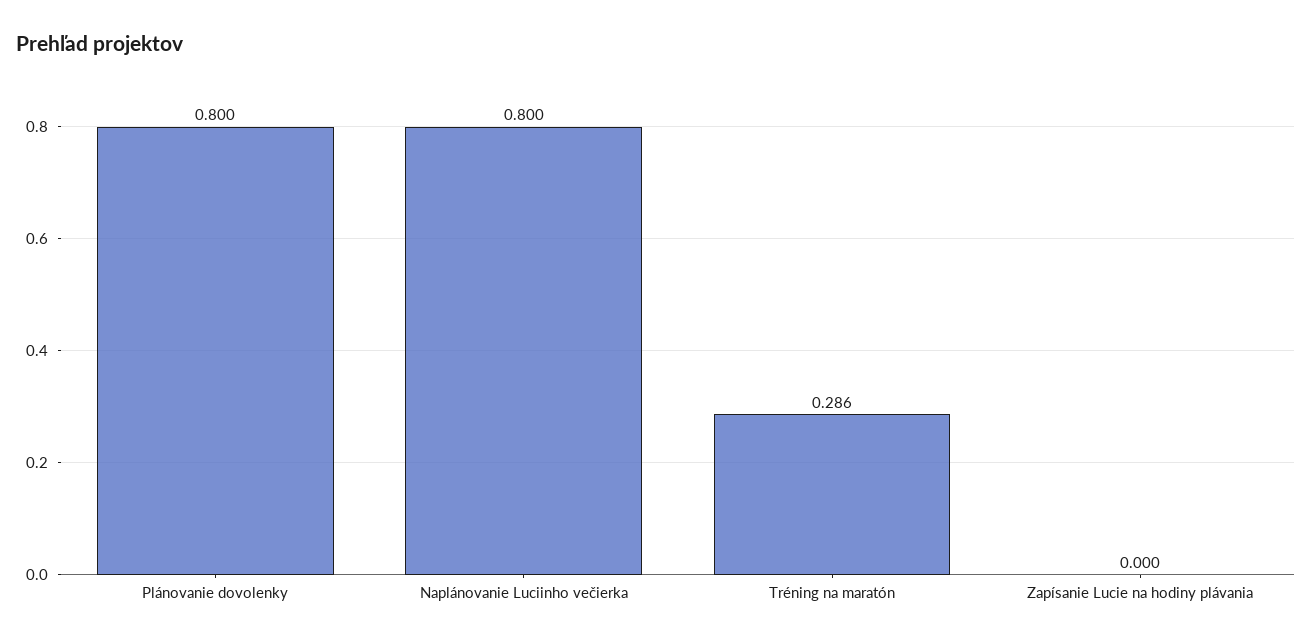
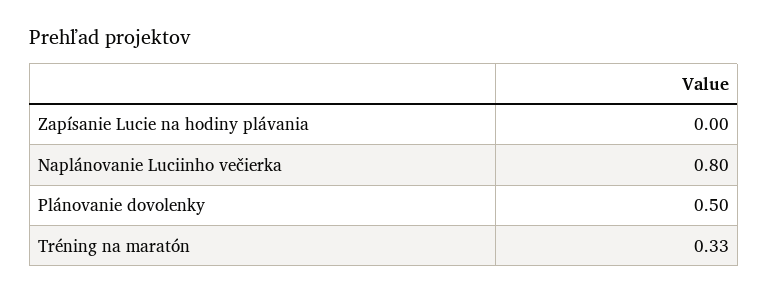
Plánovanie dovolenky: 0.8 -> 0.5
Tréning na maratón: 0.286 -> 0.33

